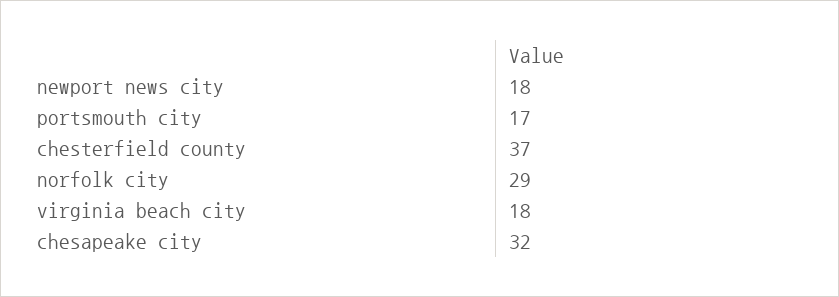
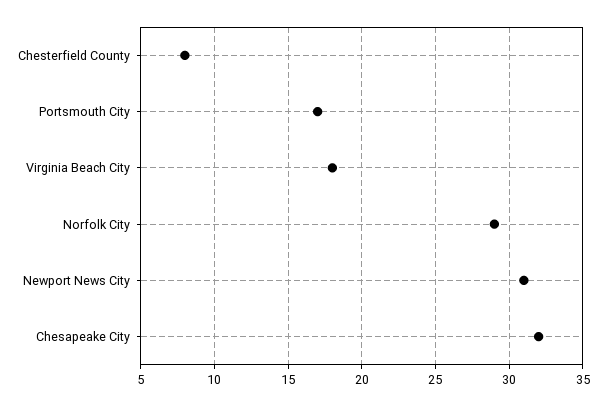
newport news city: 18 -> 31
chesterfield county: 37 -> 8

